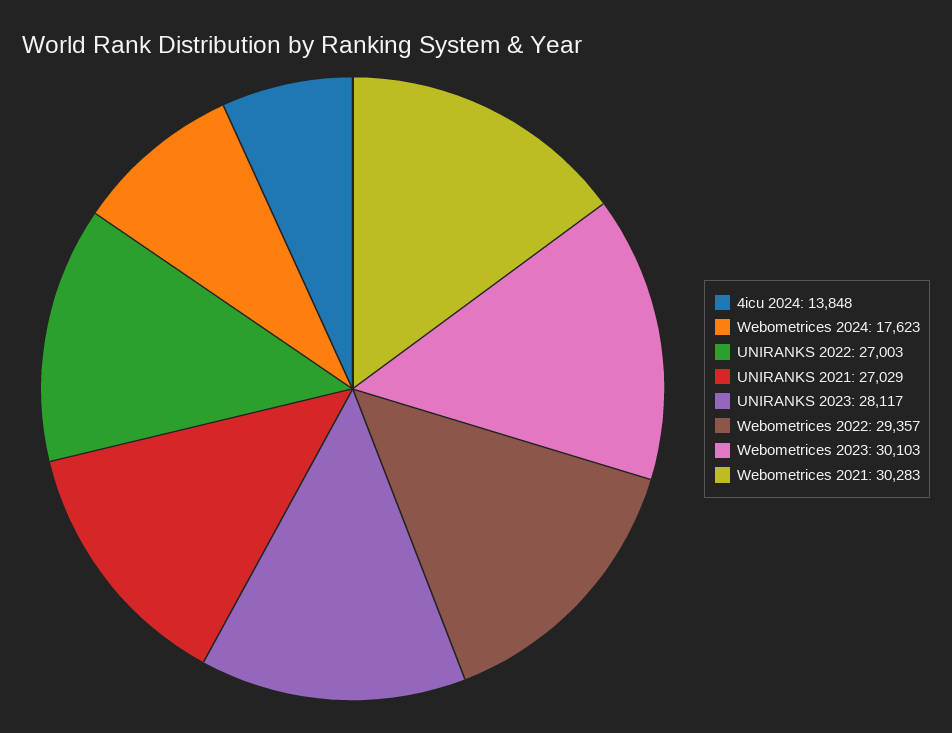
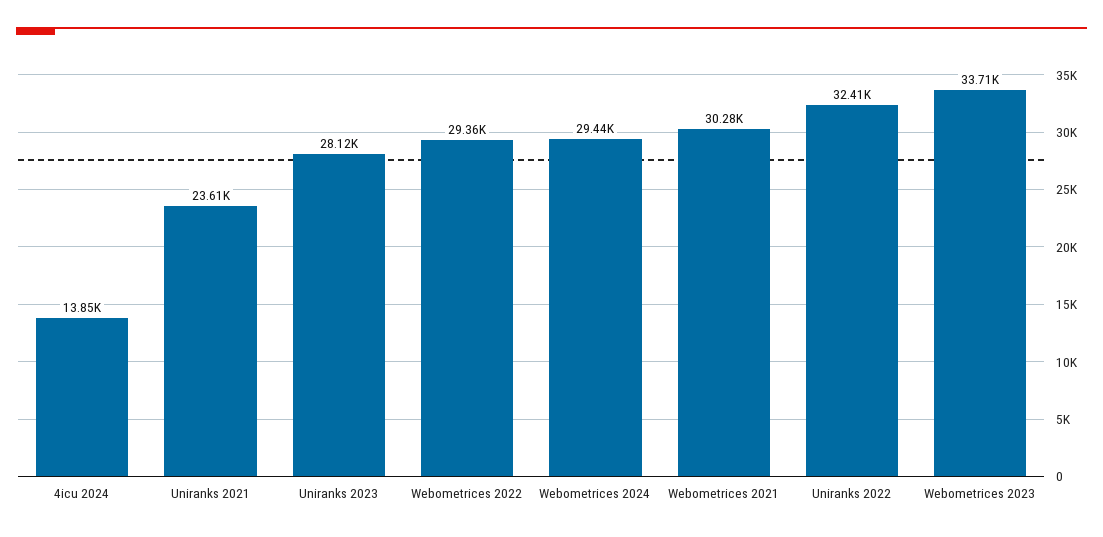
Webometrices 2024: 17623 -> 29440
UNIRANKS 2022: 27003 -> 32410
UNIRANKS 2021: 27029 -> 23610
Webometrices 2023: 30103 -> 33710

